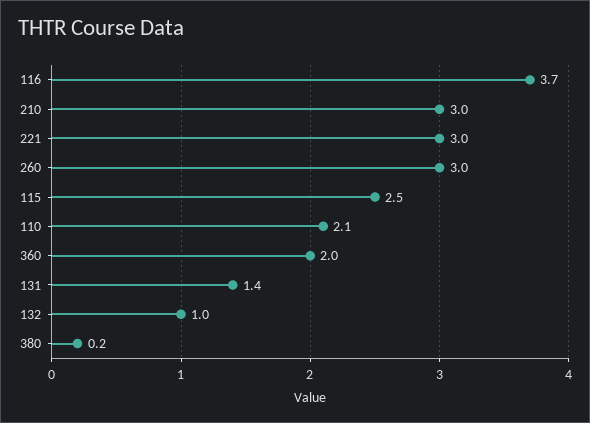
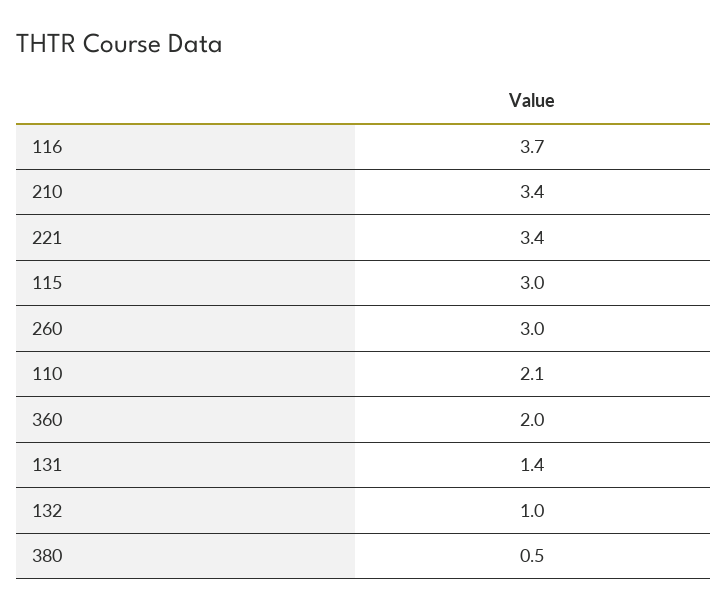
210: 3 -> 3.4
221: 3 -> 3.4
115: 2.5 -> 3
380: 0.2 -> 0.5

